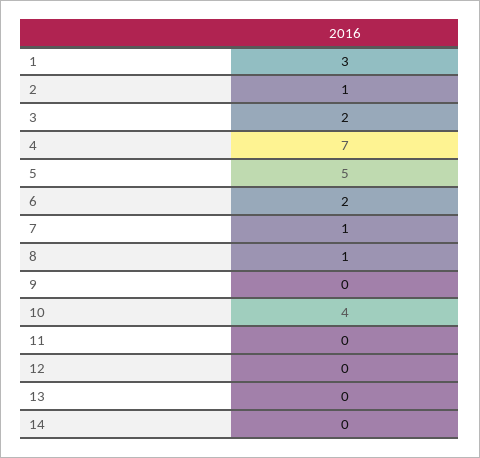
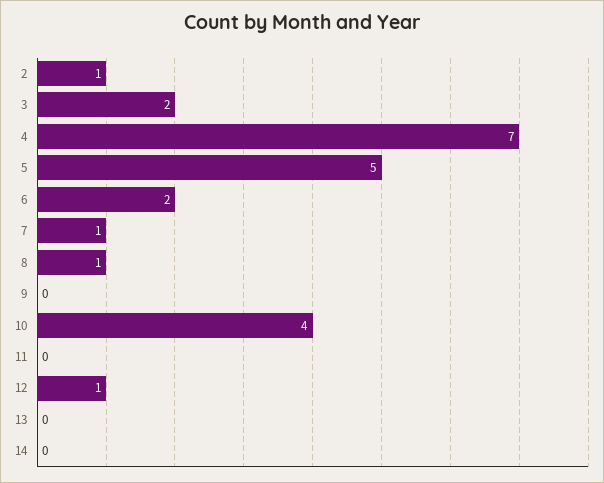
1: 3 -> none
12: 0 -> 1

